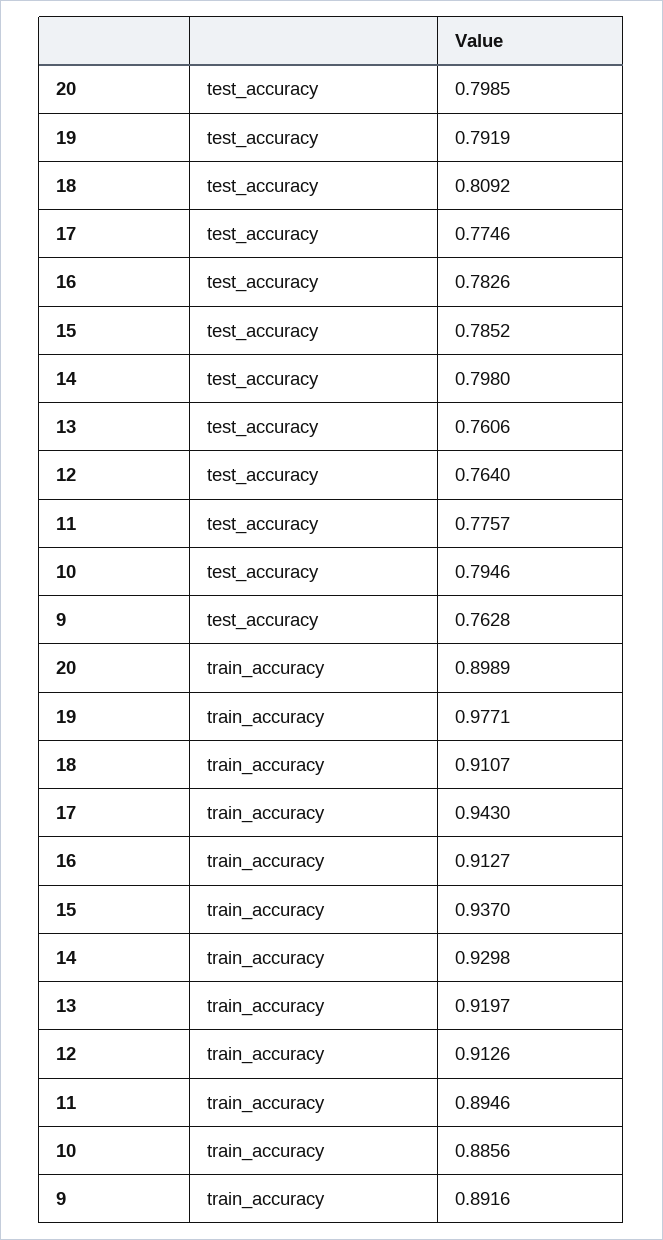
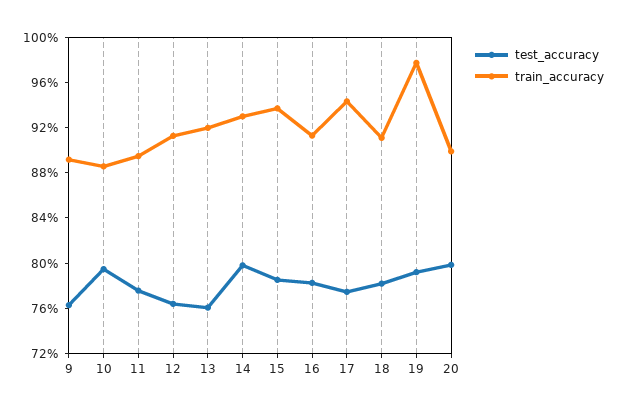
test_accuracy, 18: 0.8092 -> 0.78

